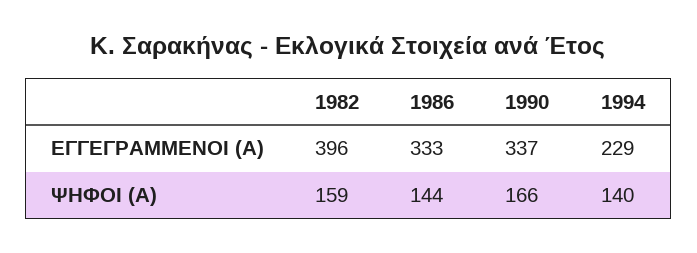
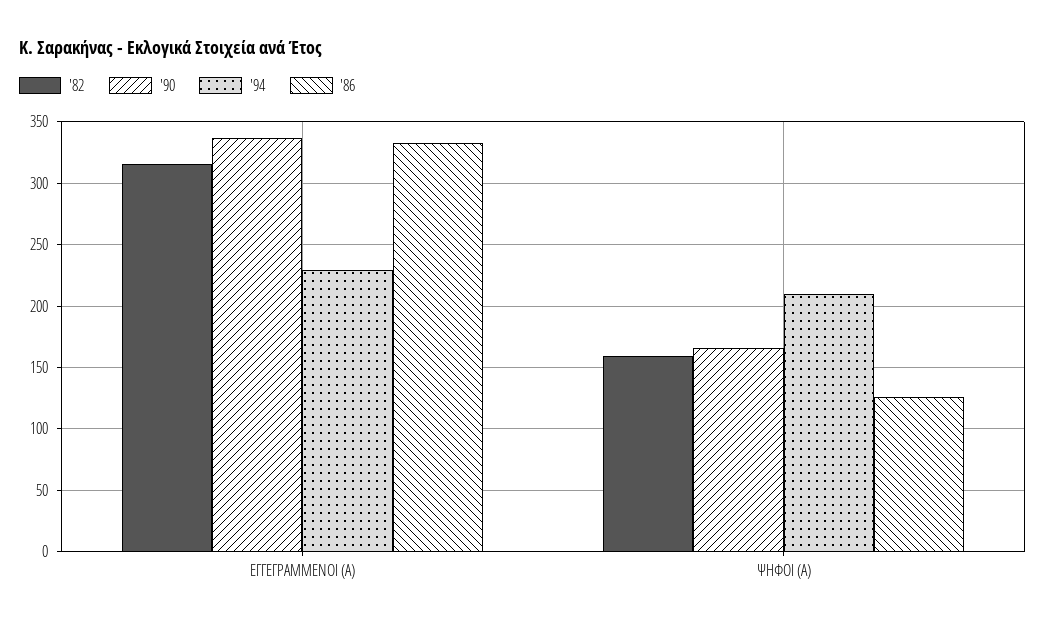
1982, ΕΓΓΕΓΡΑΜΜΕΝΟΙ (Α): 396 -> 315
1986, ΨΗΦΟΙ (Α): 144 -> 125
1994, ΨΗΦΟΙ (Α): 140 -> 210

